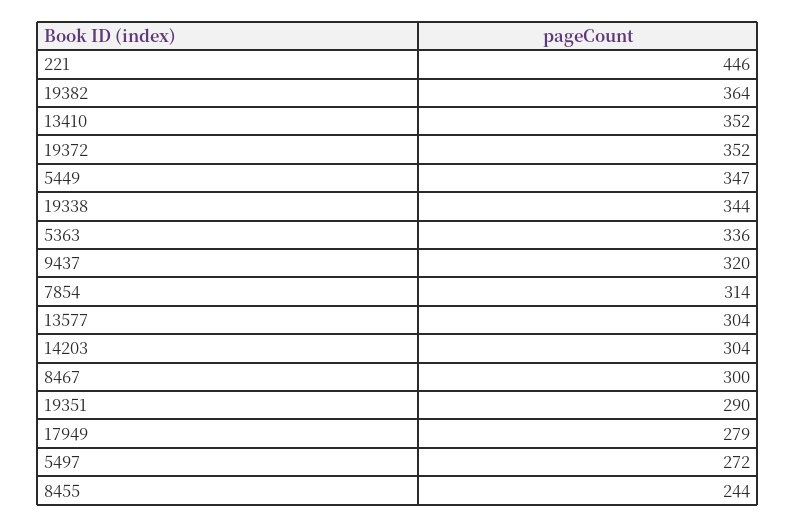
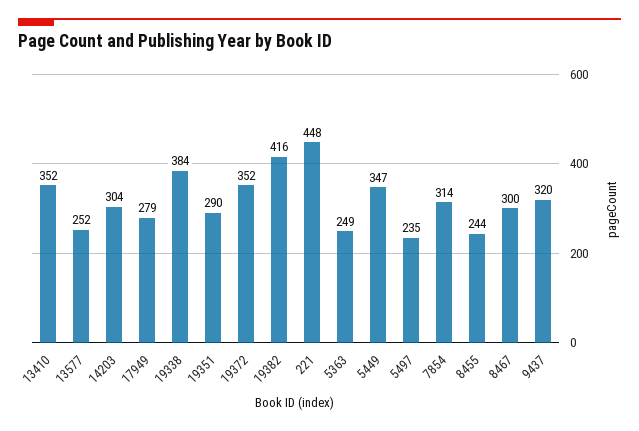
221: 446 -> 448
19382: 364 -> 416
19338: 344 -> 384
5363: 336 -> 249
13577: 304 -> 252
5497: 272 -> 235

